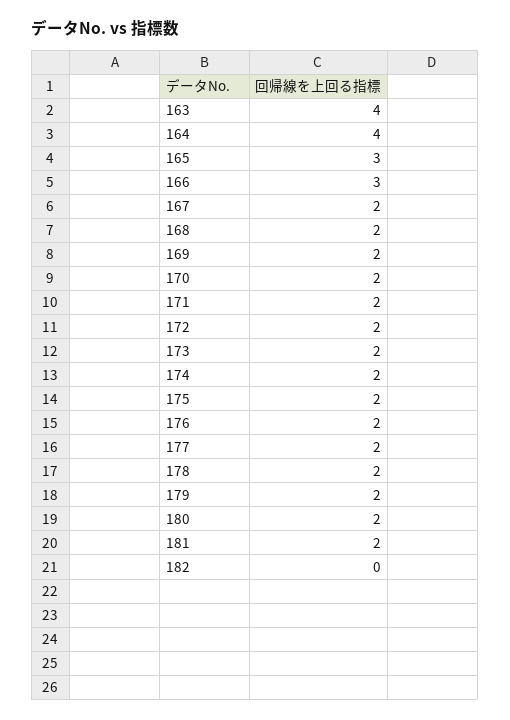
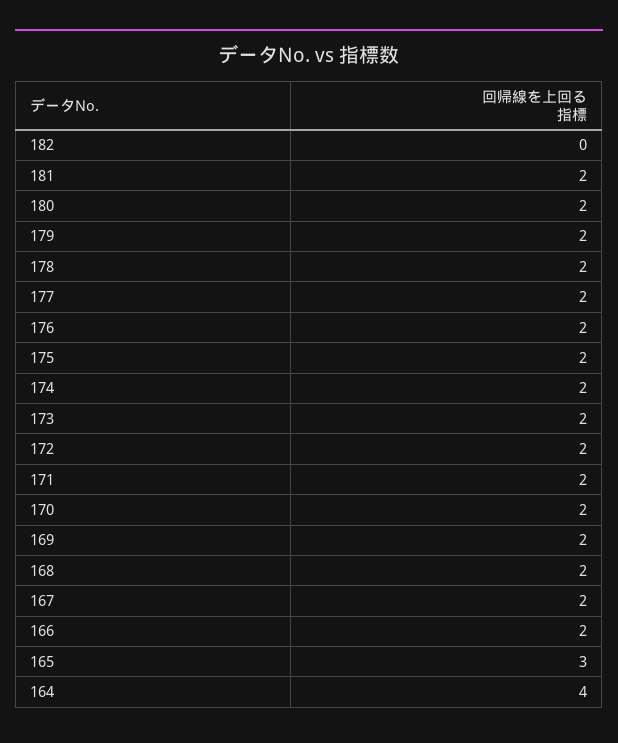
163: 4 -> none
166: 3 -> 2

